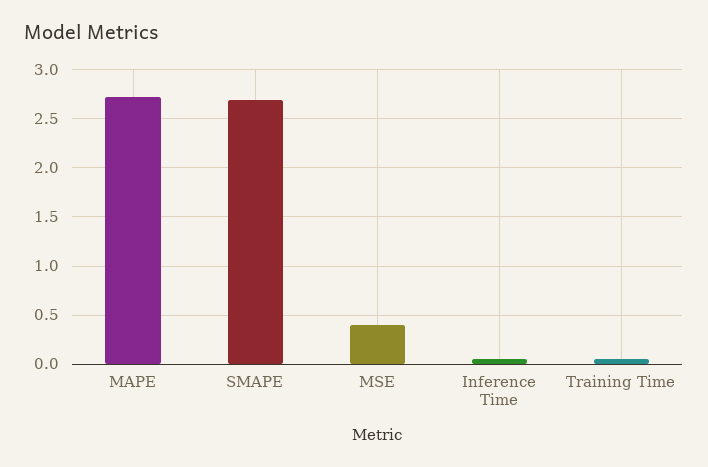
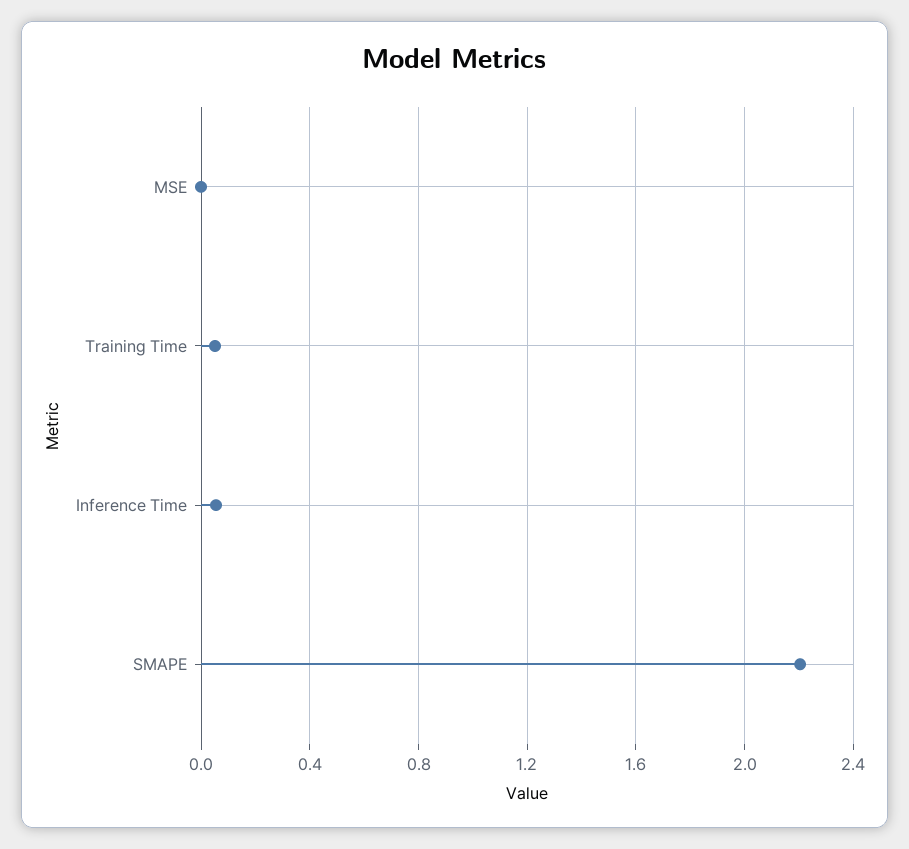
MAPE: 2.7 -> none
SMAPE: 2.7 -> 2.2
MSE: 0.4 -> 0

